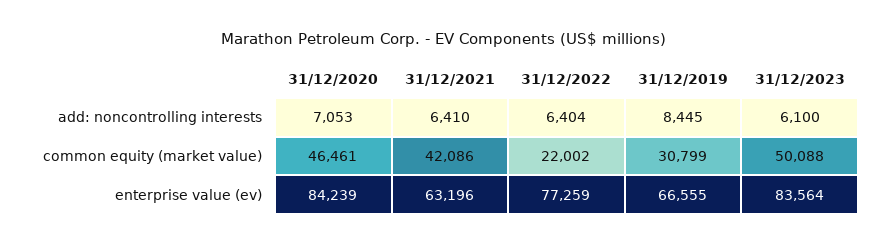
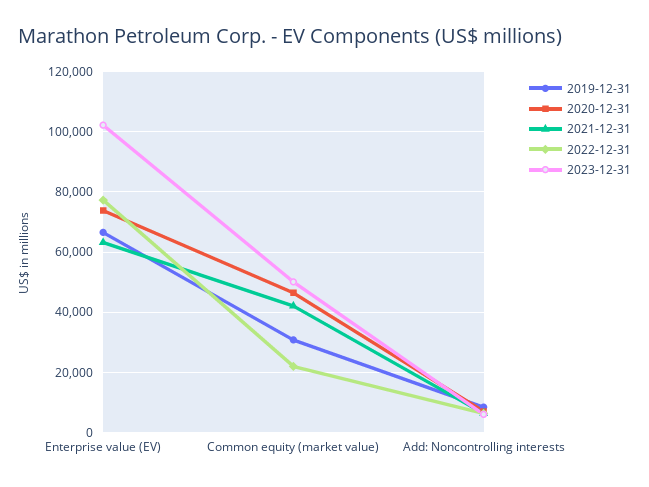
31/12/2020, enterprise value (ev): 84239 -> 74000
31/12/2023, enterprise value (ev): 83564 -> 102000

